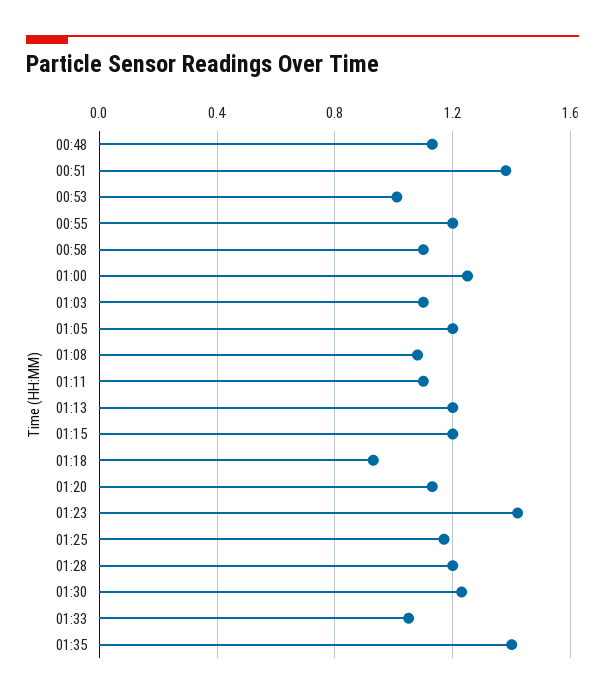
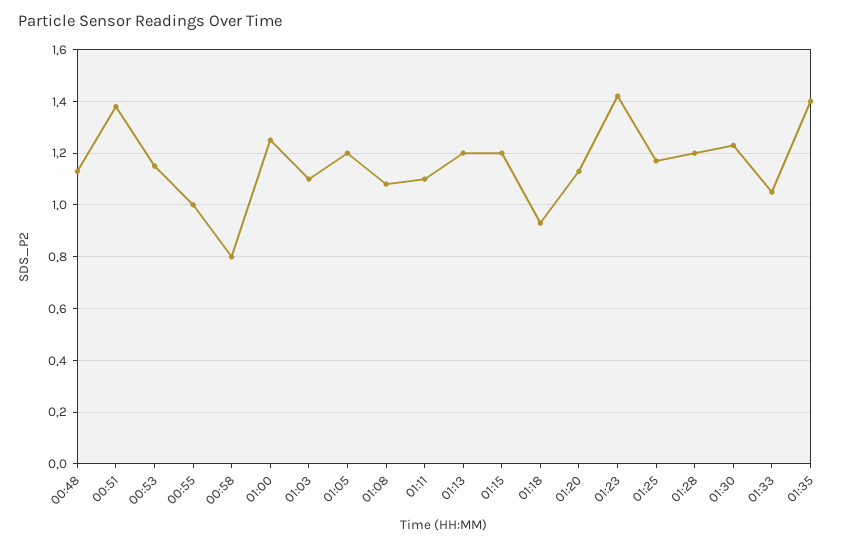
00:53: 1 -> 1.15
00:55: 1.2 -> 1
00:58: 1.1 -> 0.8

